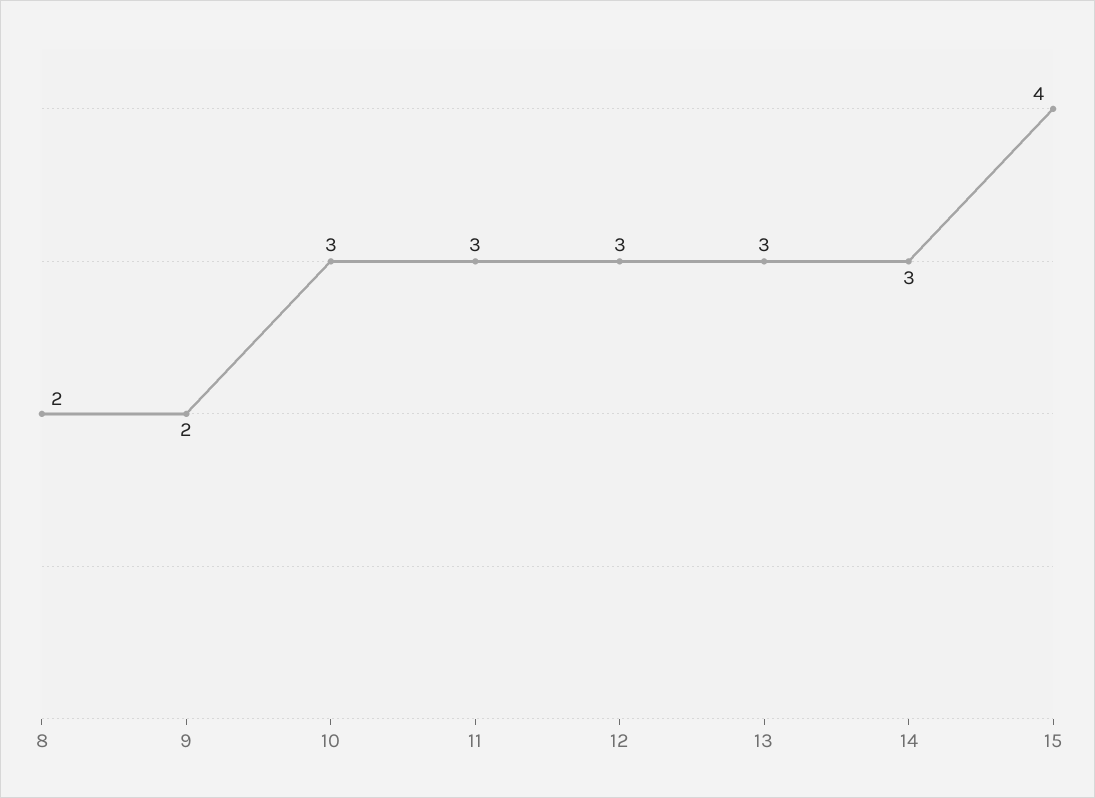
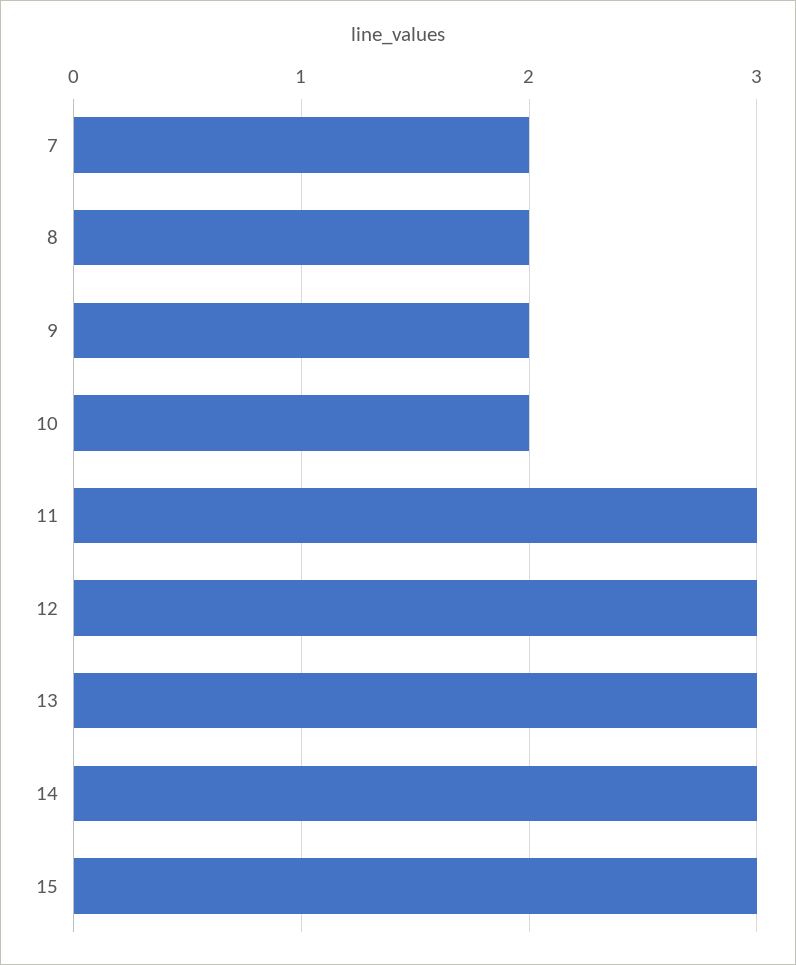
10: 3 -> 2
15: 4 -> 3
7: none -> 2

